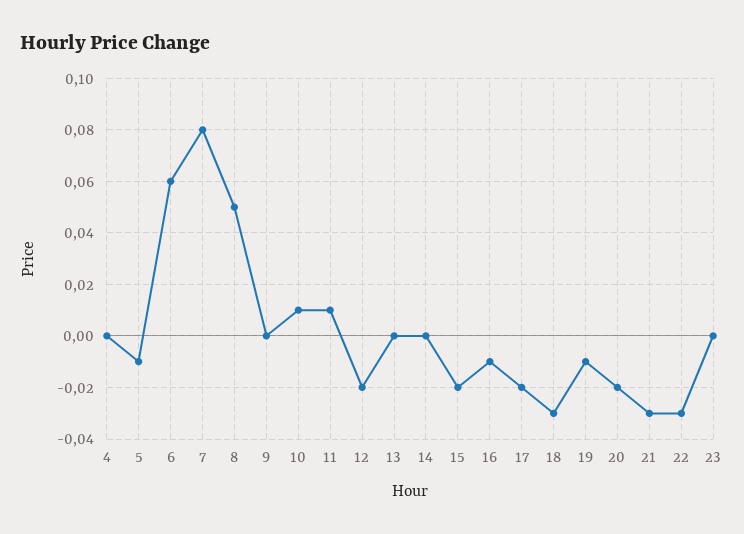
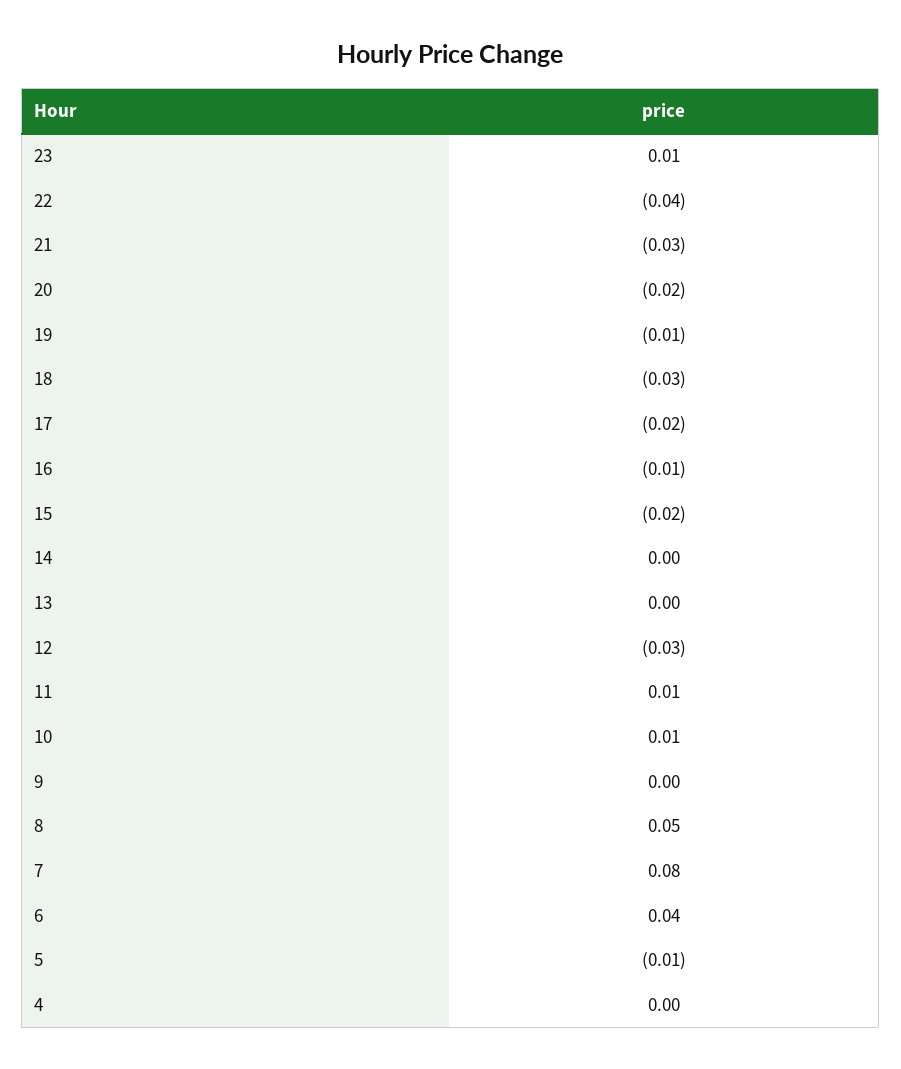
6: 0.06 -> 0.04
12: -0.02 -> -0.03
22: -0.03 -> -0.04
23: 0 -> 0.01

